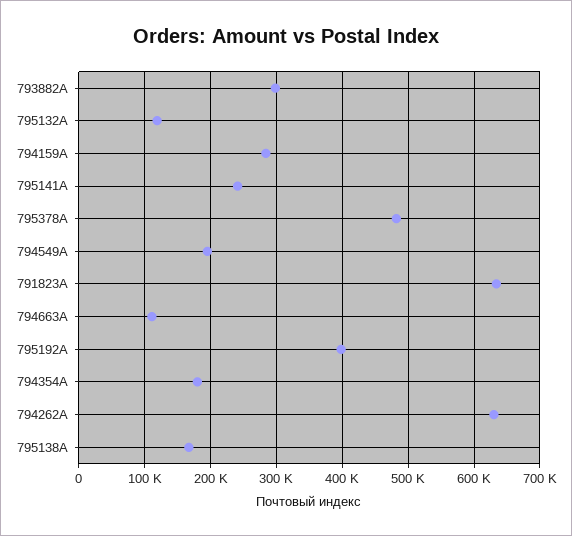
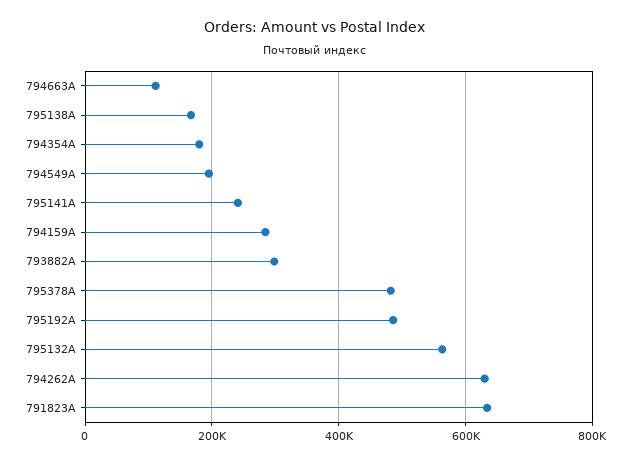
795132A: 120000 -> 560000
795192A: 400000 -> 480000

